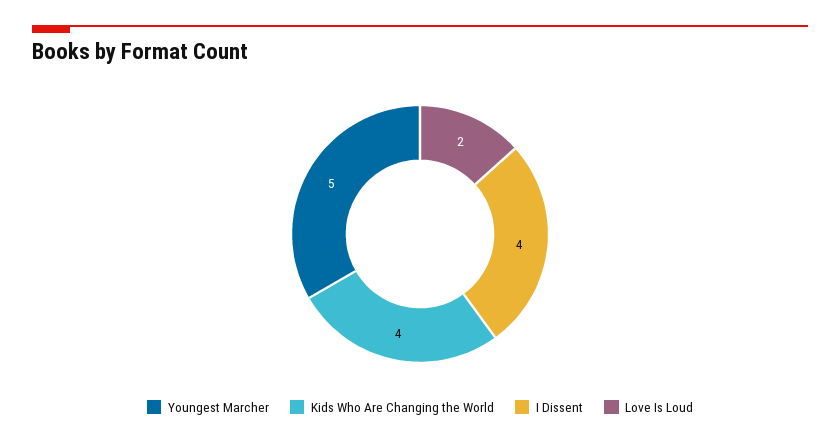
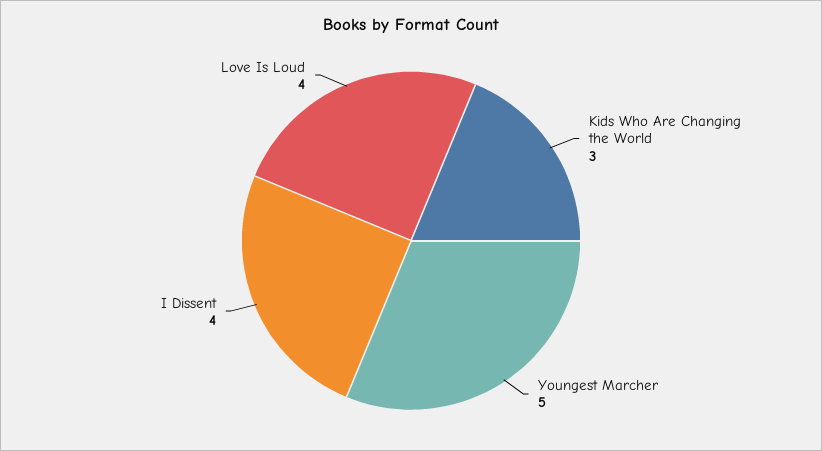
Kids Who Are Changing the World: 4 -> 3
Love Is Loud: 2 -> 4

